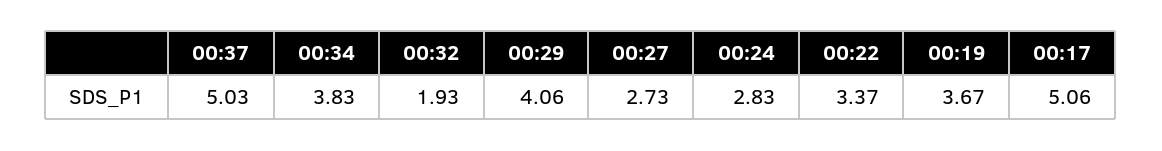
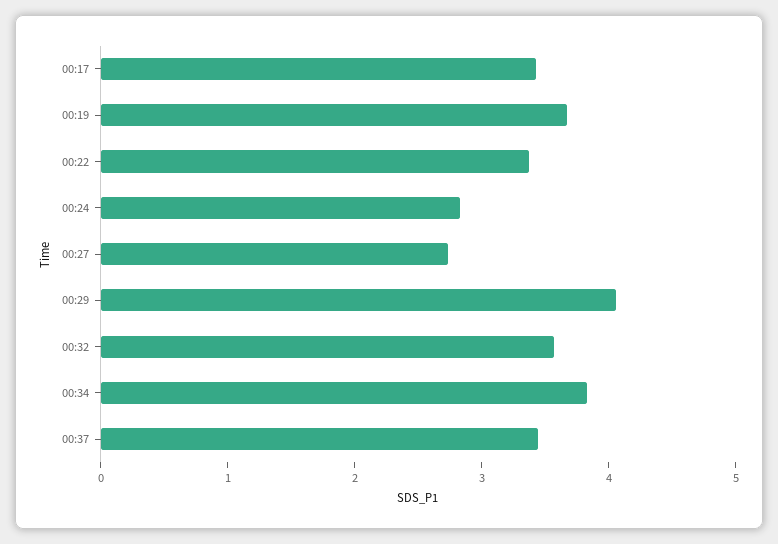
00:37: 5.03 -> 3.4
00:32: 1.93 -> 3.6
00:17: 5.06 -> 3.4

